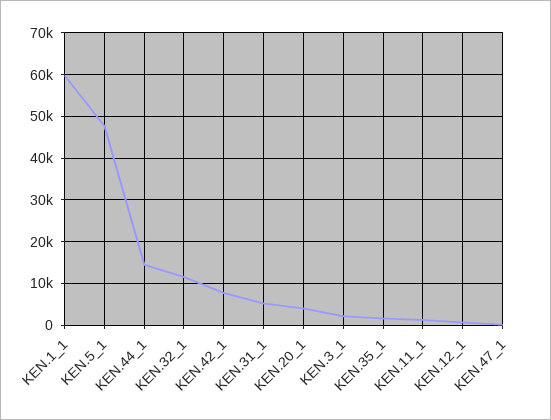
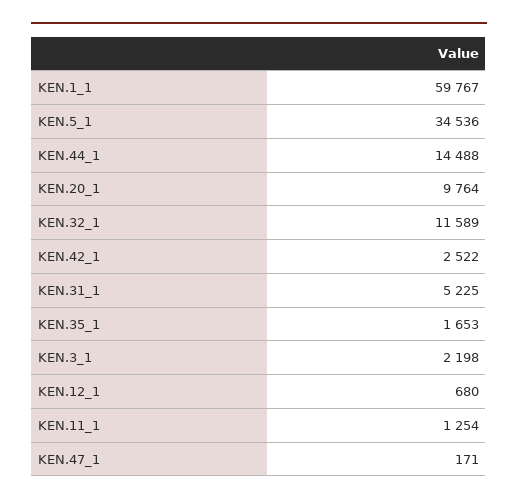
KEN.5_1: 48000 -> 34536
KEN.42_1: 8000 -> 2522
KEN.20_1: 4000 -> 9764

